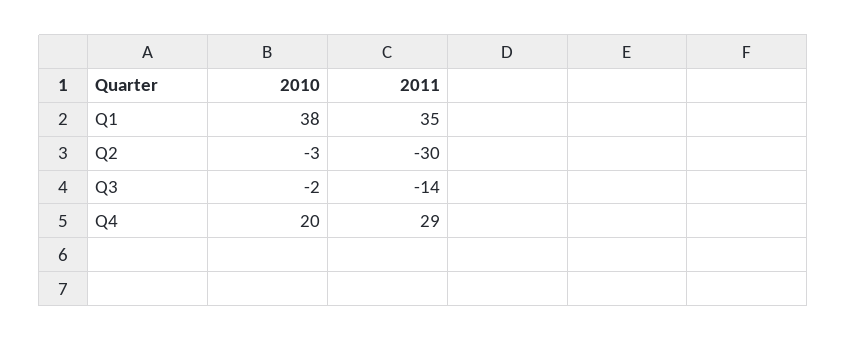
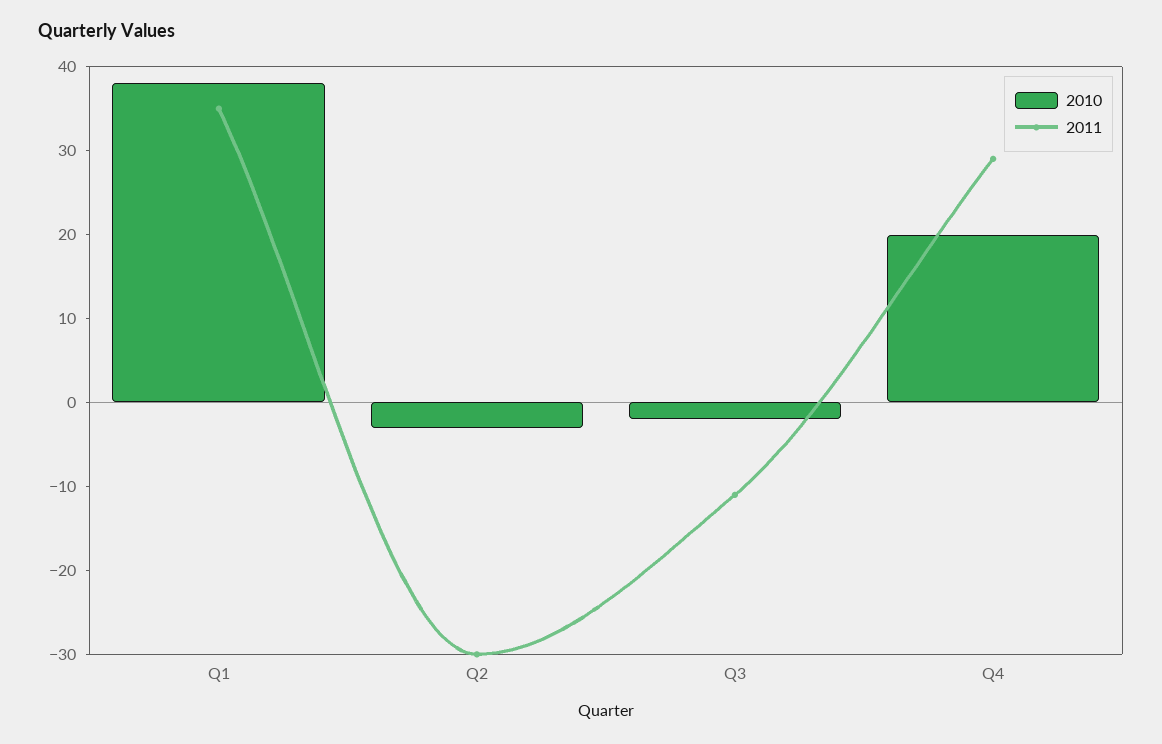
2011, Q3: -14 -> -11

